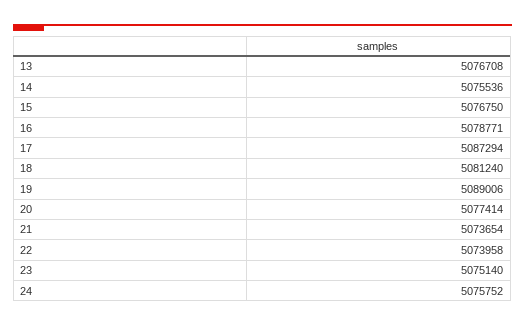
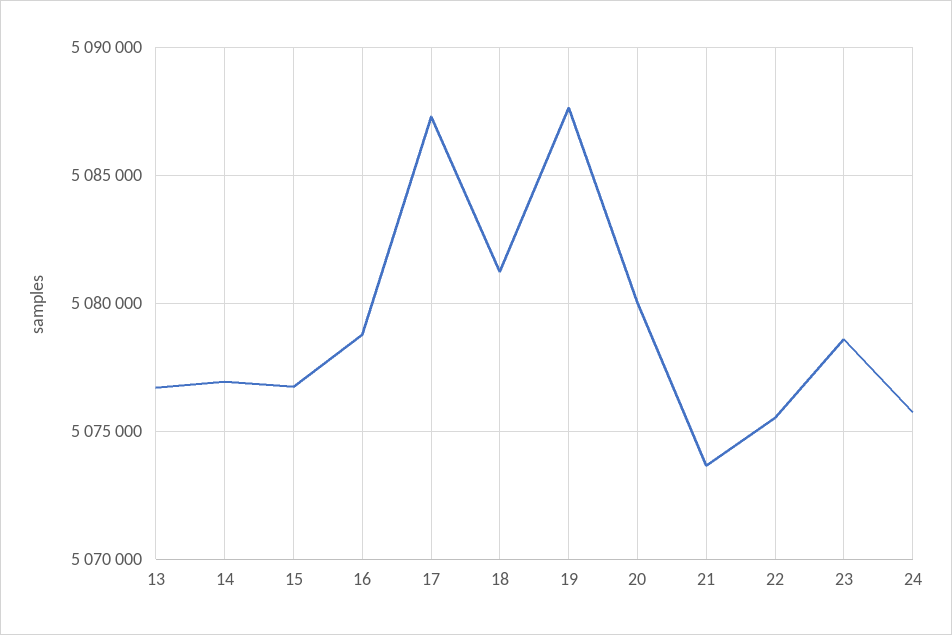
14: 5075536 -> 5077000
19: 5089006 -> 5087500
20: 5077414 -> 5080000
22: 5073958 -> 5075500
23: 5075140 -> 5078500

